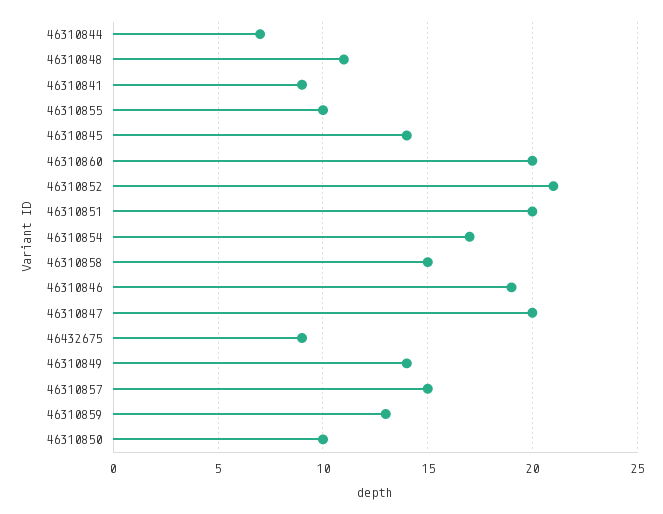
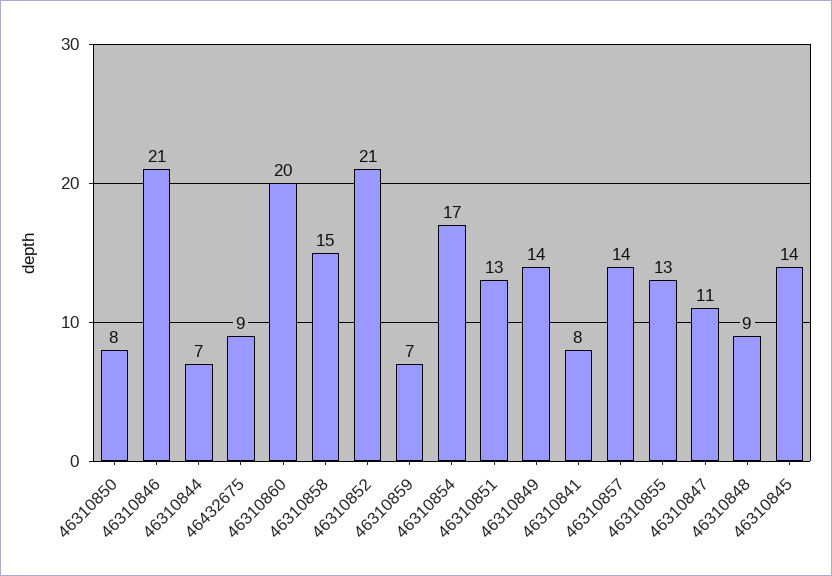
46310848: 11 -> 9
46310841: 9 -> 8
46310855: 10 -> 13
46310851: 20 -> 13
46310846: 19 -> 21
46310847: 20 -> 11
46310857: 15 -> 14
46310859: 13 -> 7
46310850: 10 -> 8

